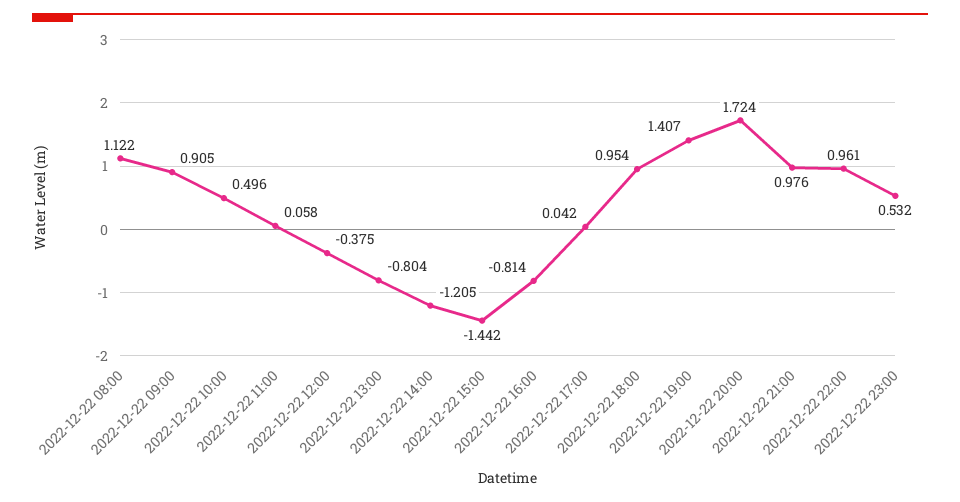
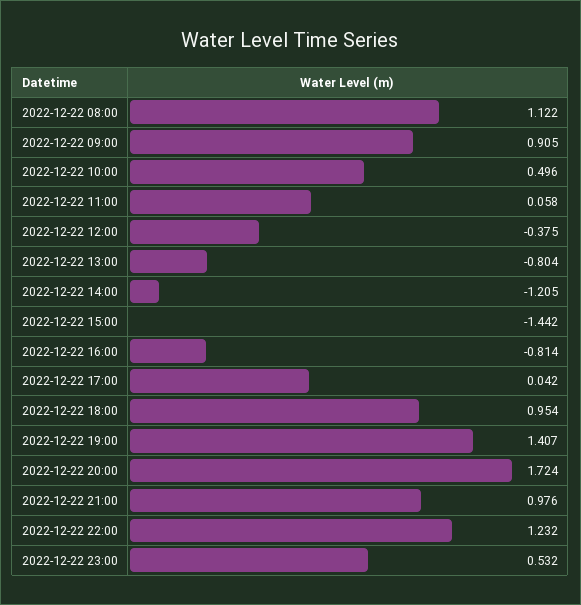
2022-12-22 22:00: 0.961 -> 1.232

